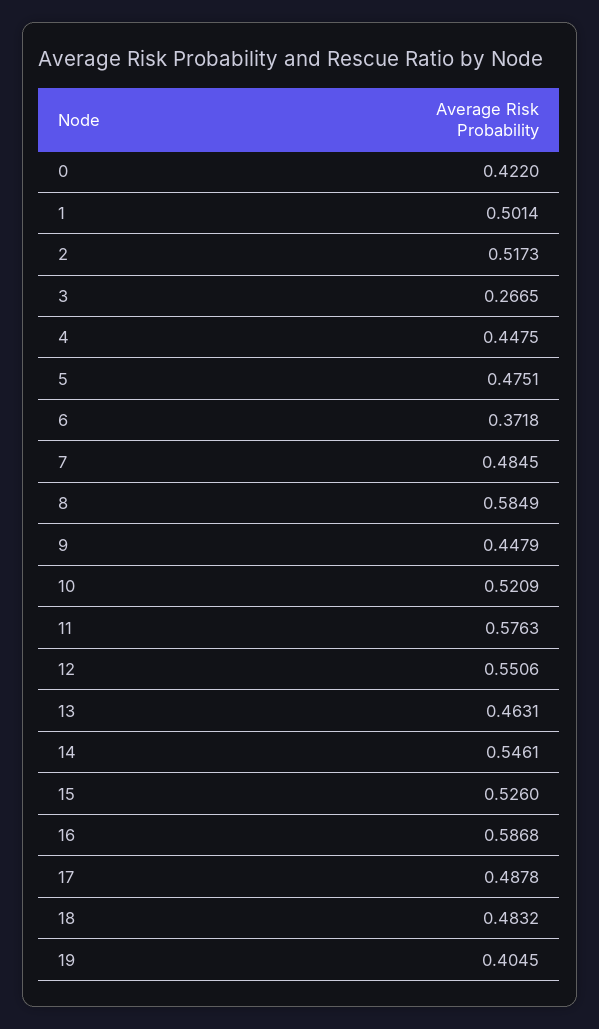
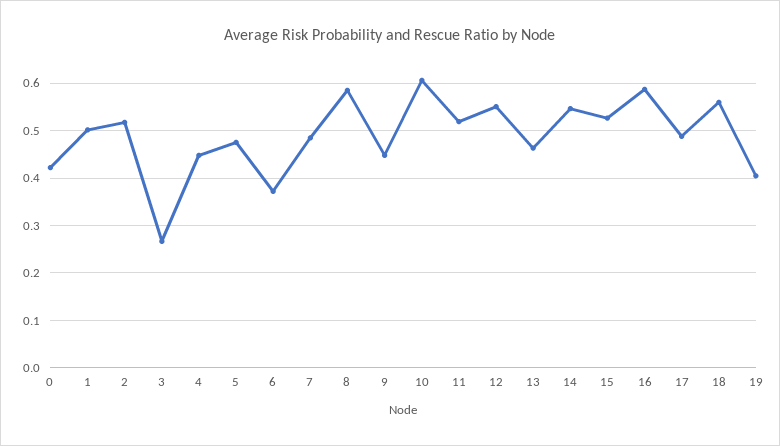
10: 0.5209 -> 0.6
11: 0.5763 -> 0.52
18: 0.4832 -> 0.56

